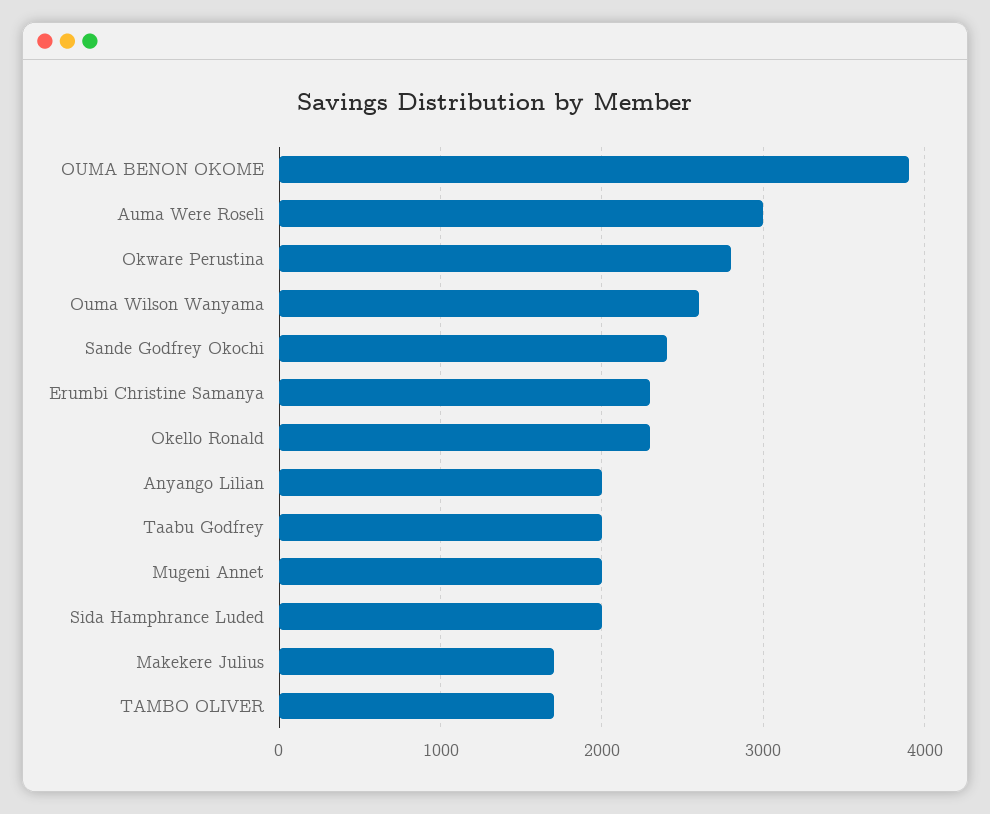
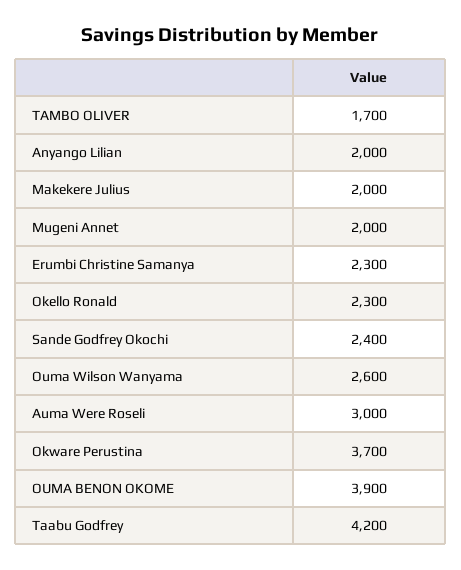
Okware Perustina: 2800 -> 3700
Taabu Godfrey: 2000 -> 4200
Sida Hamphrance Luded: 2000 -> none
Makekere Julius: 1700 -> 2000

